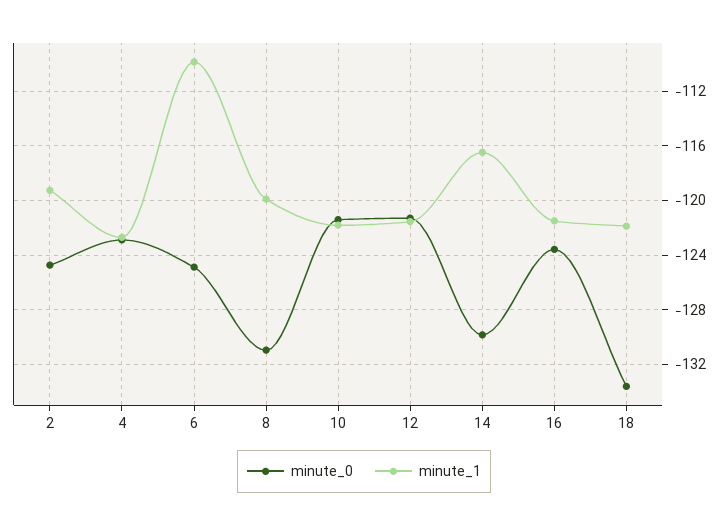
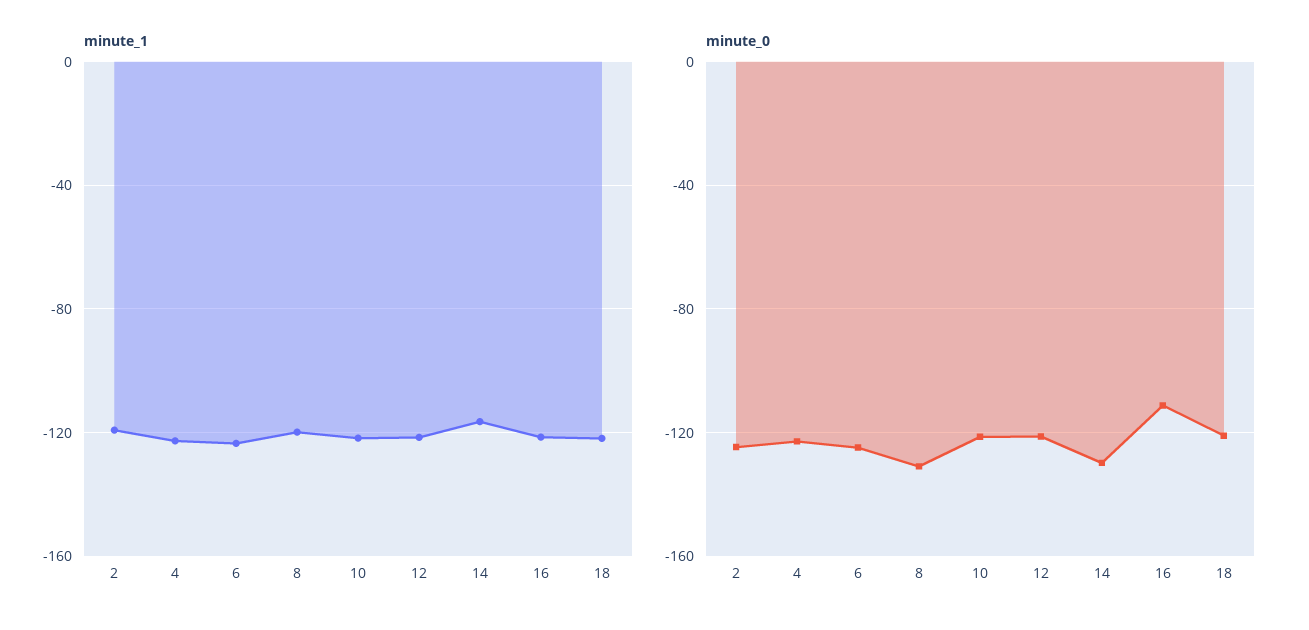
minute_1, 6: -110 -> -125
minute_0, 16: -123.5 -> -110
minute_0, 18: -133.5 -> -120

